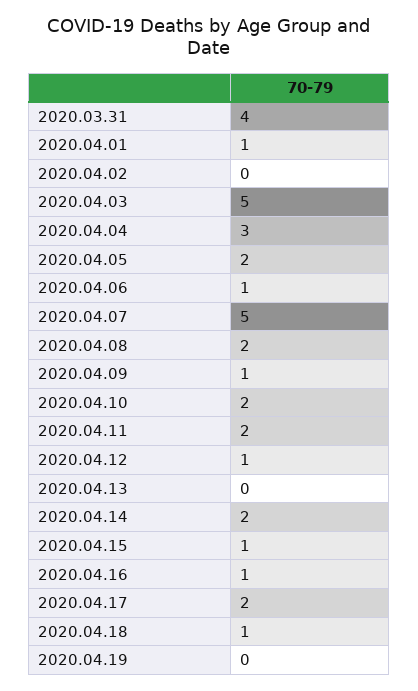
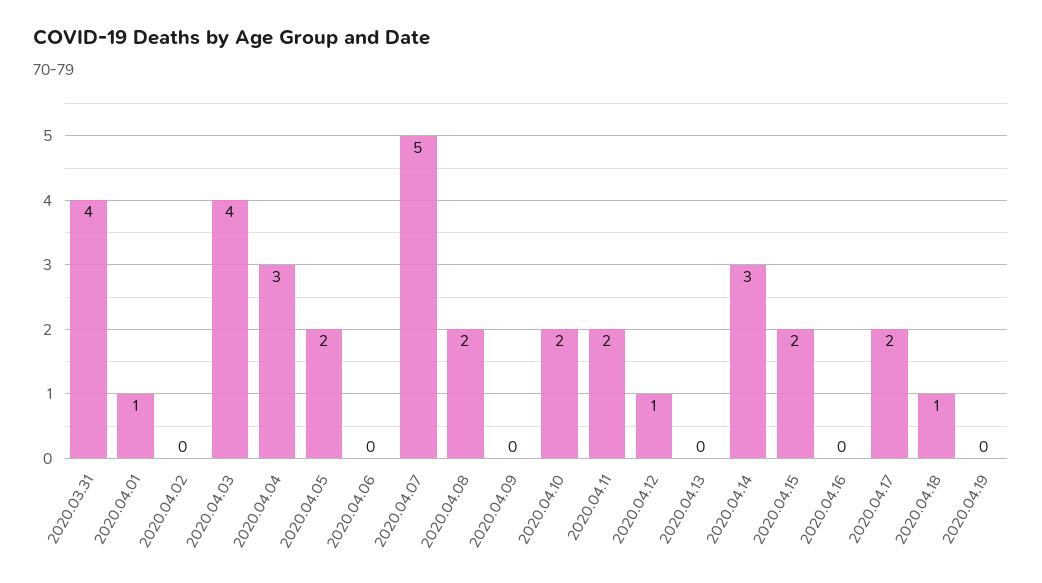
2020.04.03: 5 -> 4
2020.04.06: 1 -> 0
2020.04.09: 1 -> 0
2020.04.14: 2 -> 3
2020.04.15: 1 -> 2
2020.04.16: 1 -> 0

